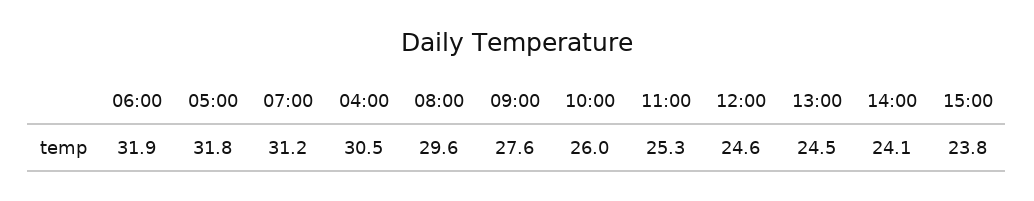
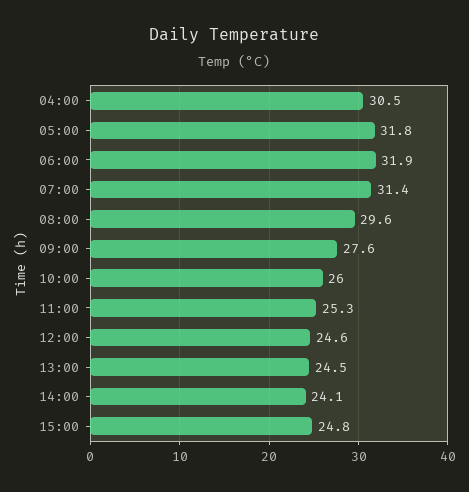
07:00: 31.2 -> 31.4
15:00: 23.8 -> 24.8

